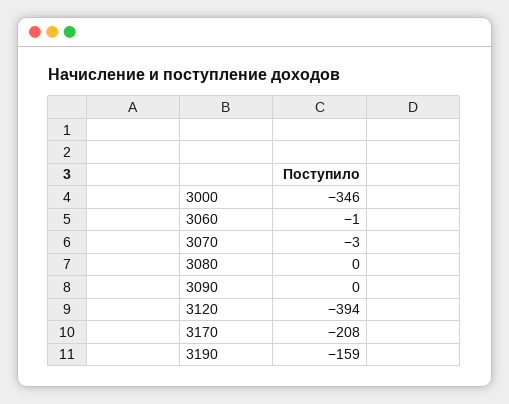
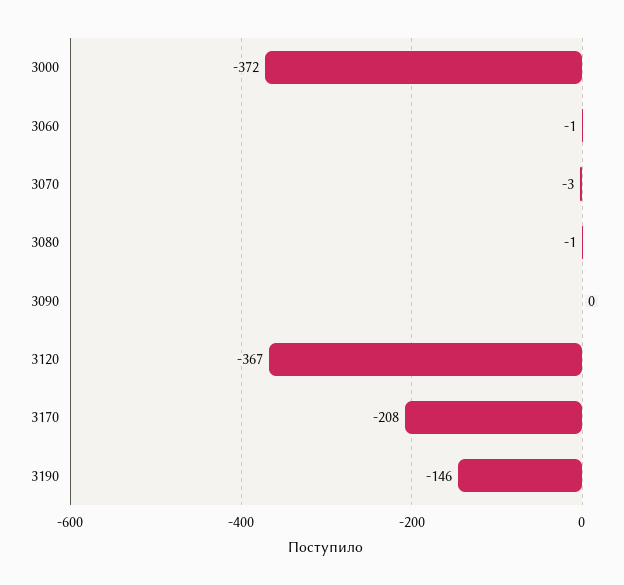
3000: -346 -> -372
3080: 0 -> -1
3120: -394 -> -367
3190: -159 -> -146

